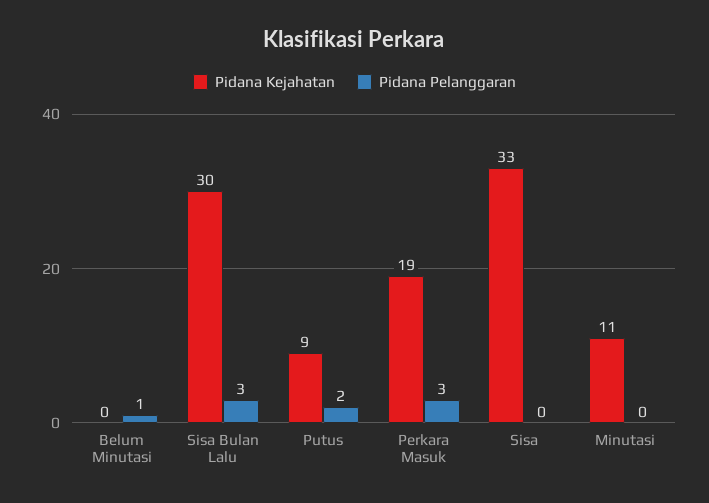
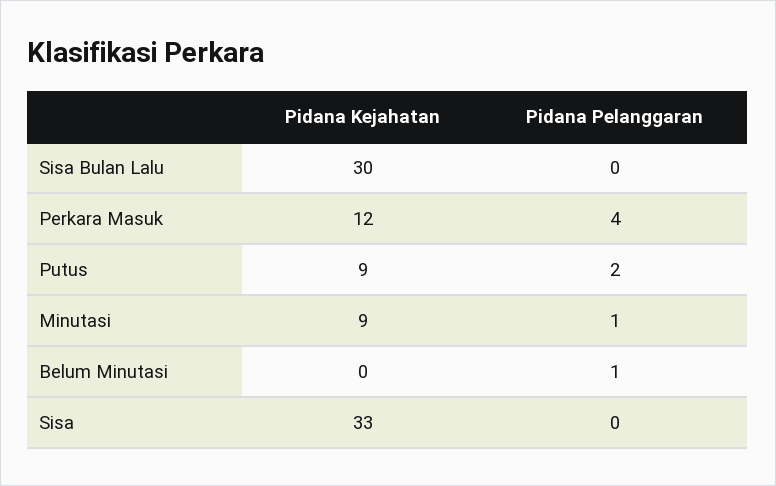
Pidana Pelanggaran, Sisa Bulan Lalu: 3 -> 0
Pidana Kejahatan, Perkara Masuk: 19 -> 12
Pidana Pelanggaran, Perkara Masuk: 3 -> 4
Pidana Kejahatan, Minutasi: 11 -> 9
Pidana Pelanggaran, Minutasi: 0 -> 1

